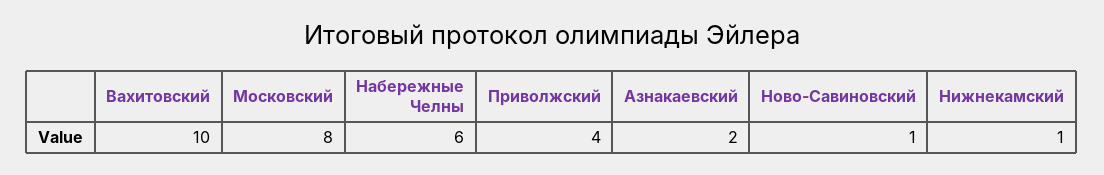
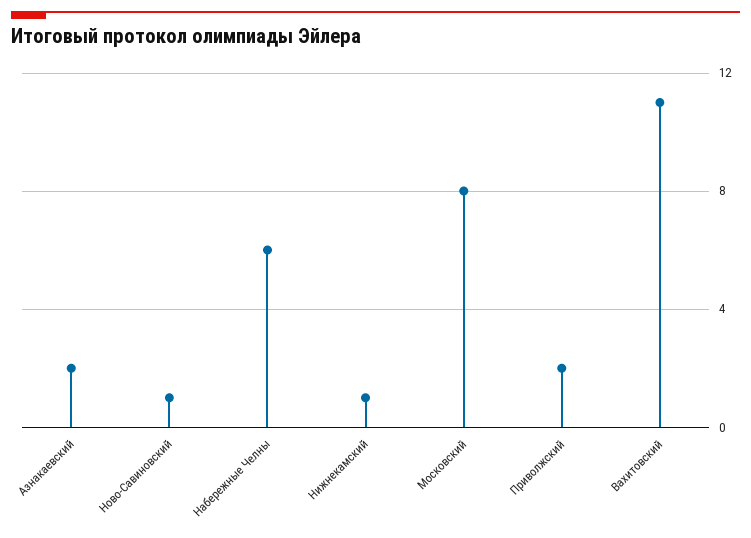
Вахитовский: 10 -> 11
Приволжский: 4 -> 2

